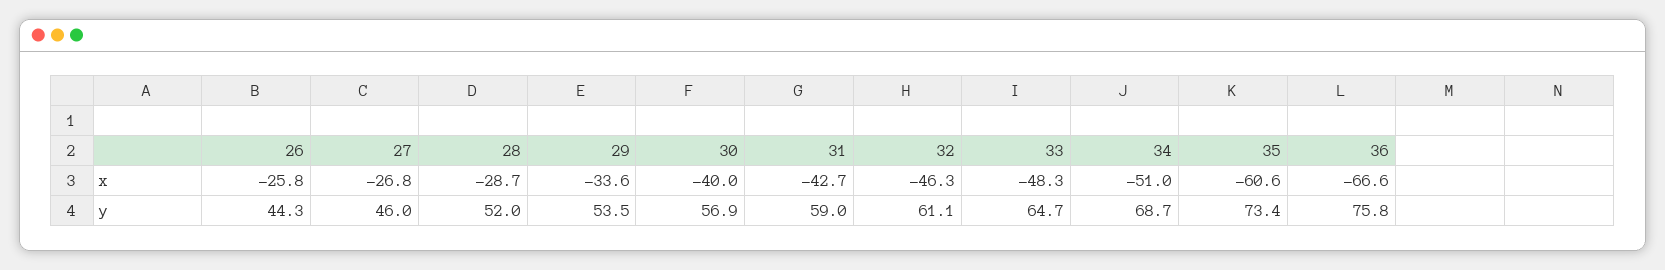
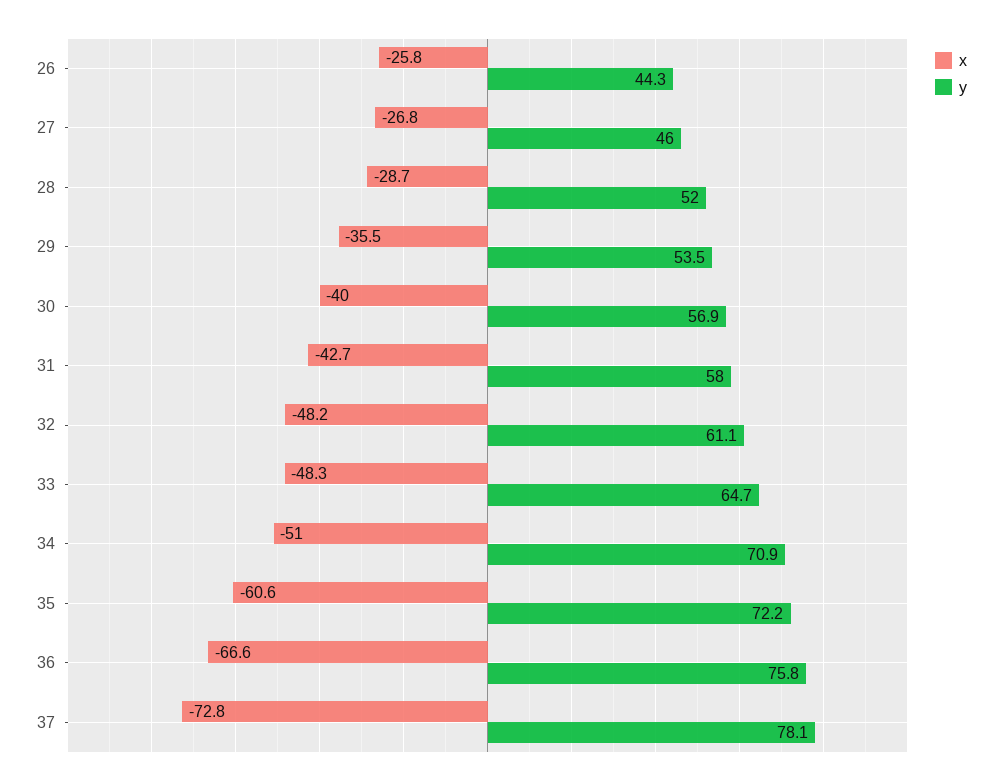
x, 29: -33.6 -> -35.5
x, 32: -46.3 -> -48.2
y, 31: 59 -> 58
y, 34: 68.7 -> 70.9
y, 35: 73.4 -> 72.2
x, 37: none -> -72.8
y, 37: none -> 78.1

